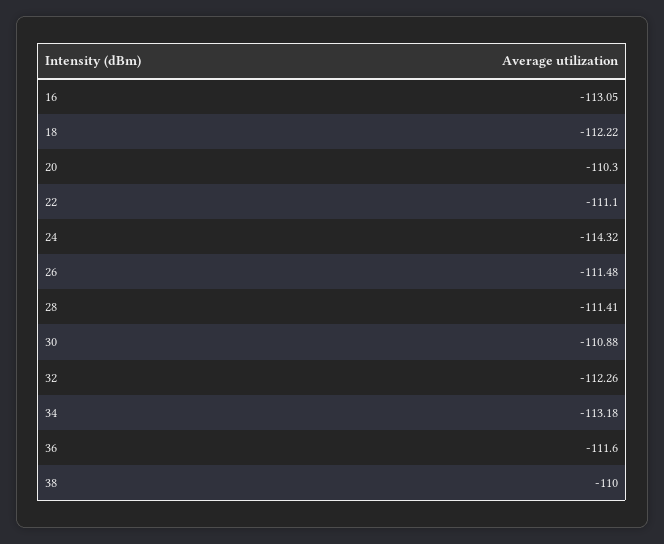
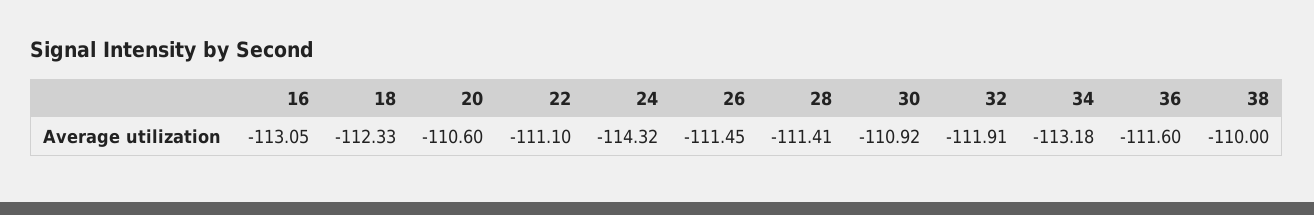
18: -112.22 -> -112.33
20: -110.3 -> -110.6
26: -111.48 -> -111.45
30: -110.88 -> -110.92
32: -112.26 -> -111.91

